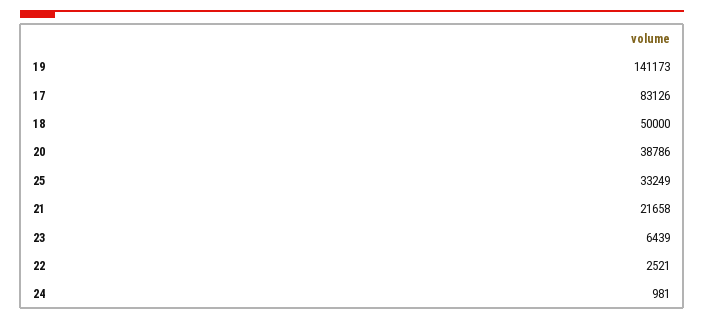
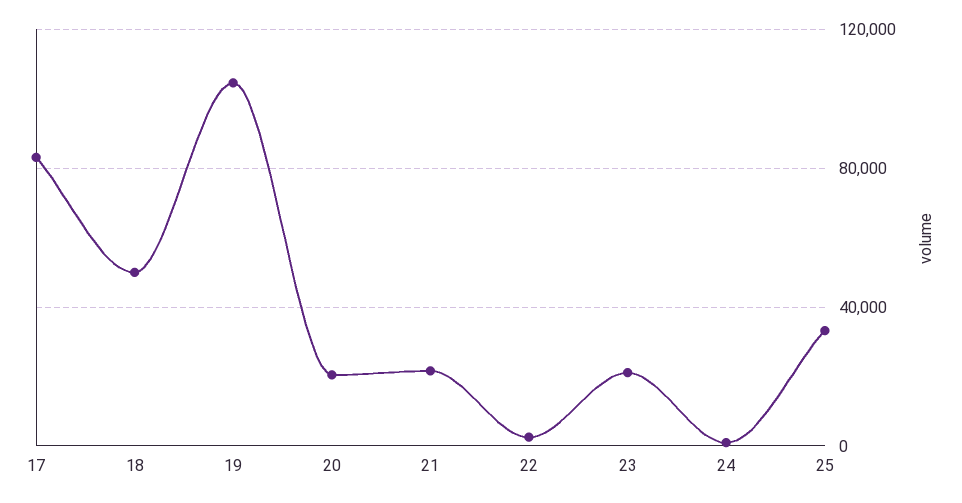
19: 141173 -> 105000
20: 38786 -> 20000
23: 6439 -> 20000

